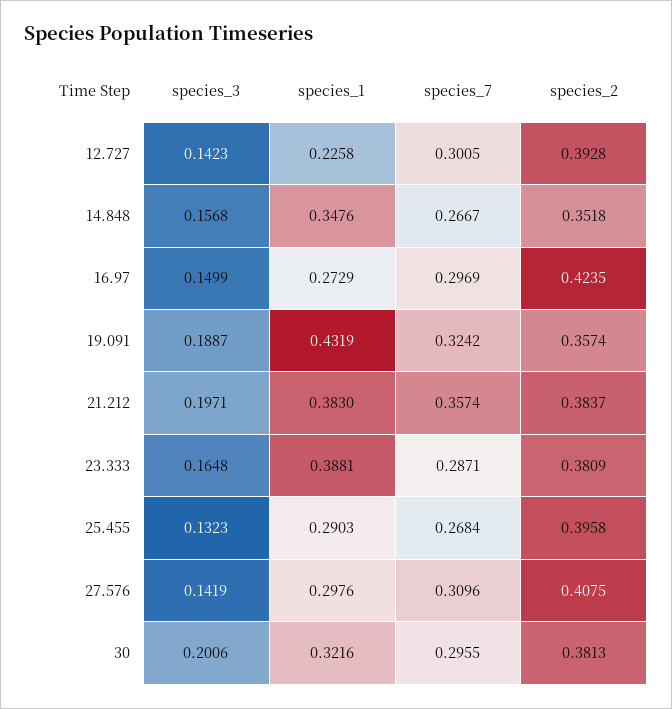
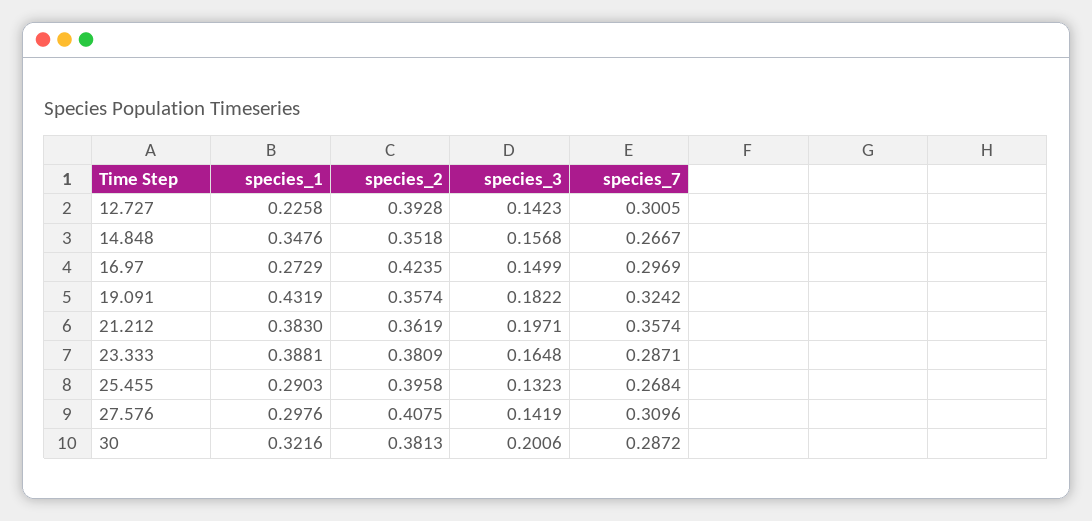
species_3, 19.091: 0.1887 -> 0.1822
species_2, 21.212: 0.3837 -> 0.3619
species_7, 30: 0.2955 -> 0.2872

